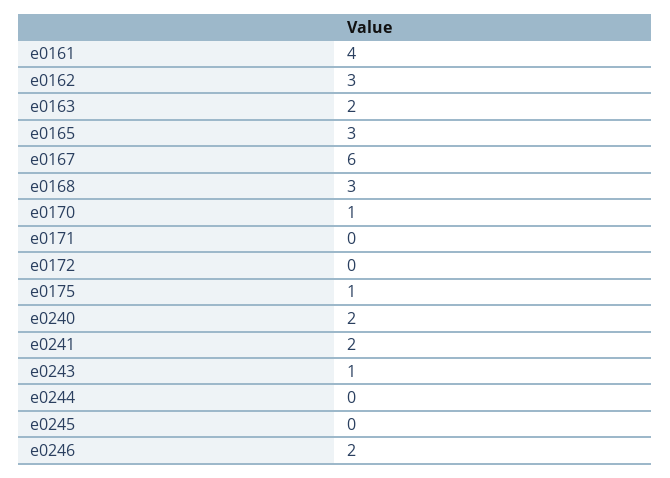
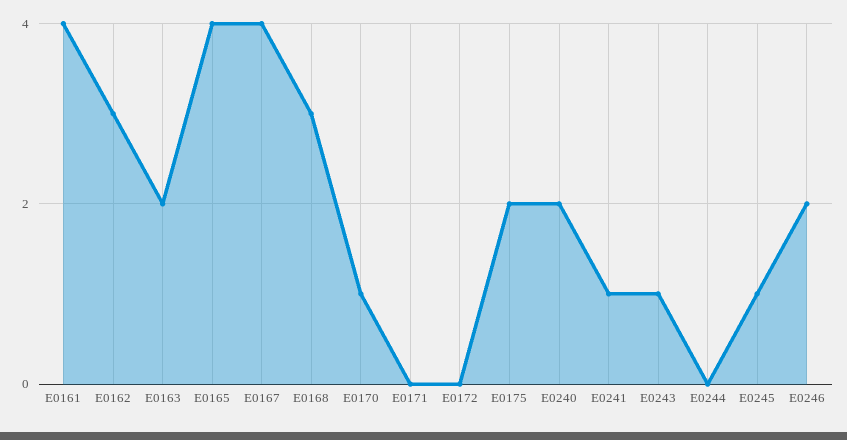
e0165: 3 -> 4
e0167: 6 -> 4
e0175: 1 -> 2
e0241: 2 -> 1
e0245: 0 -> 1

